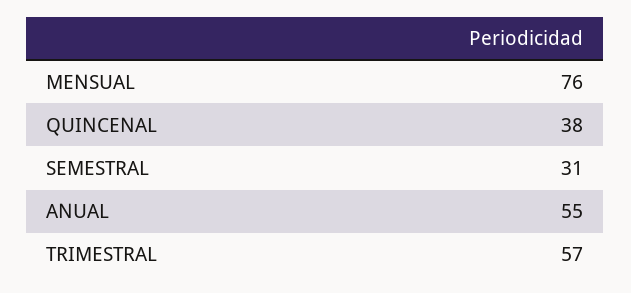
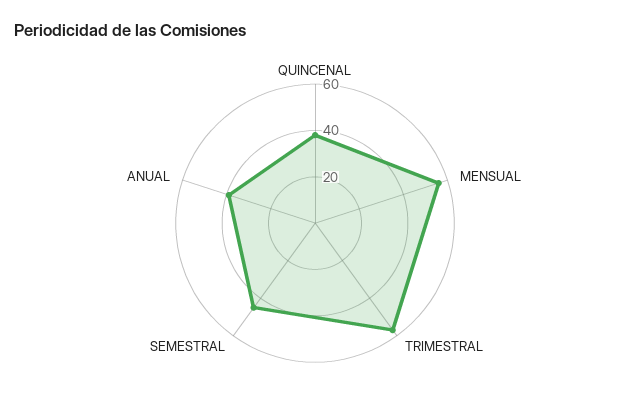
MENSUAL: 76 -> 55
SEMESTRAL: 31 -> 45
ANUAL: 55 -> 40

